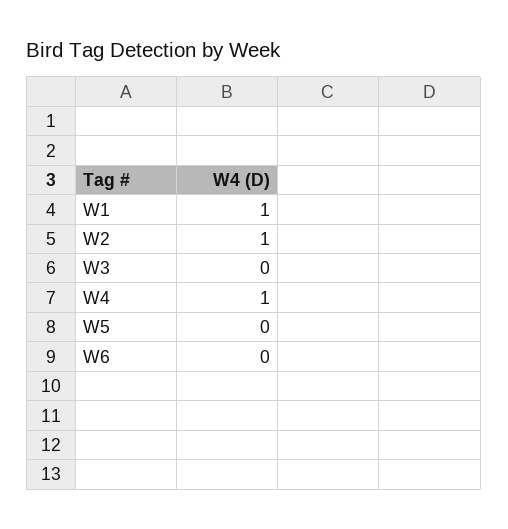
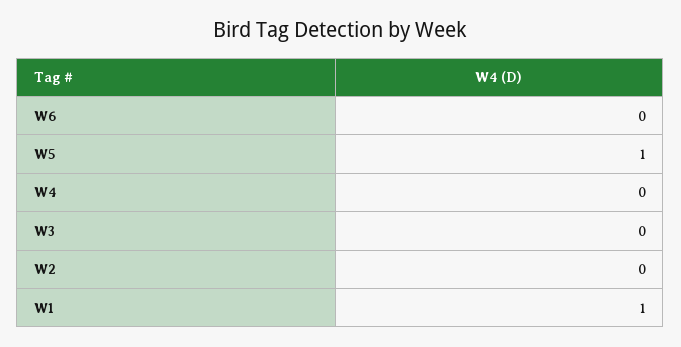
W2: 1 -> 0
W4: 1 -> 0
W5: 0 -> 1

